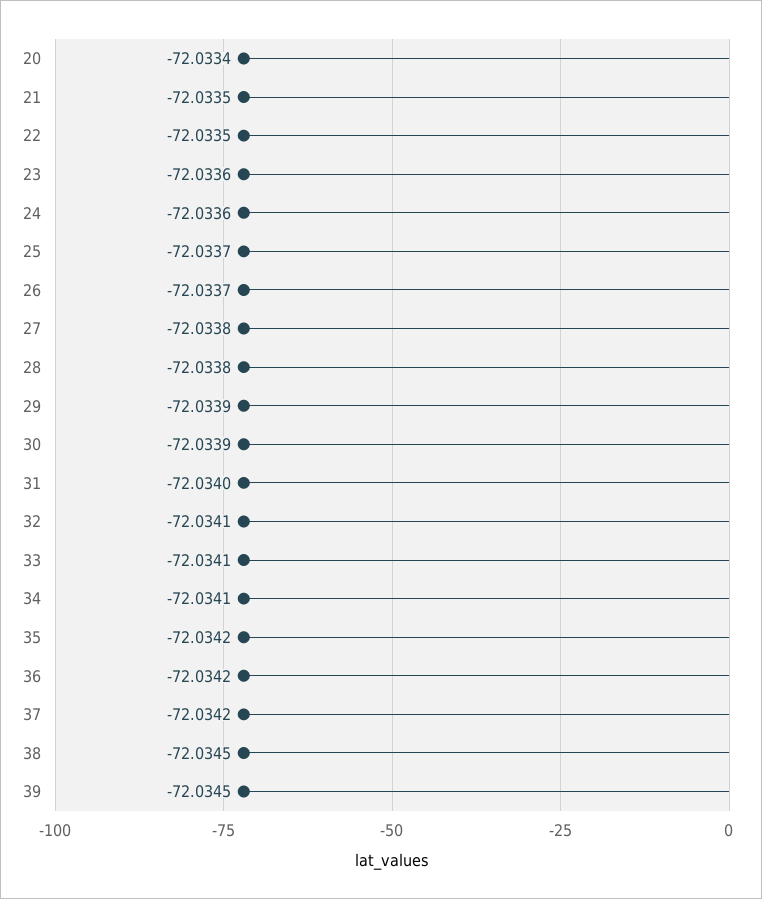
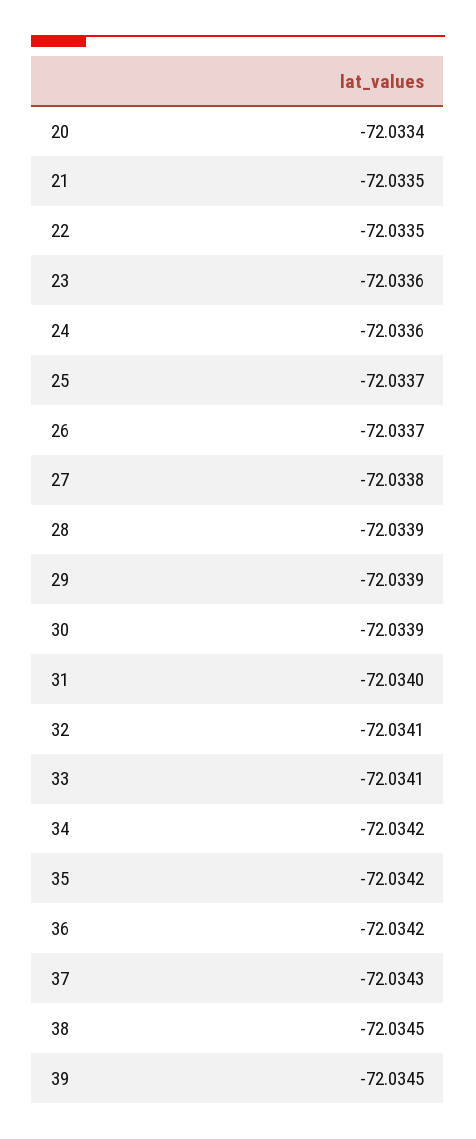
28: -72.0338 -> -72.0339
34: -72.0341 -> -72.0342
37: -72.0342 -> -72.0343

